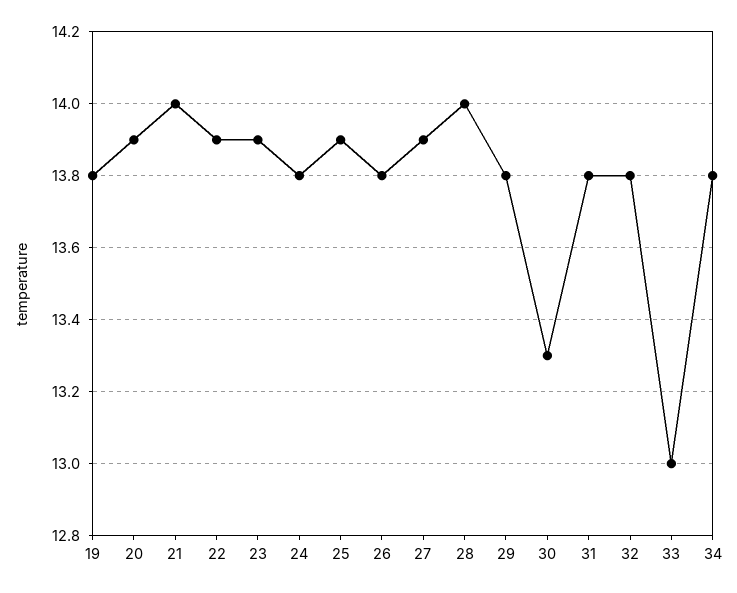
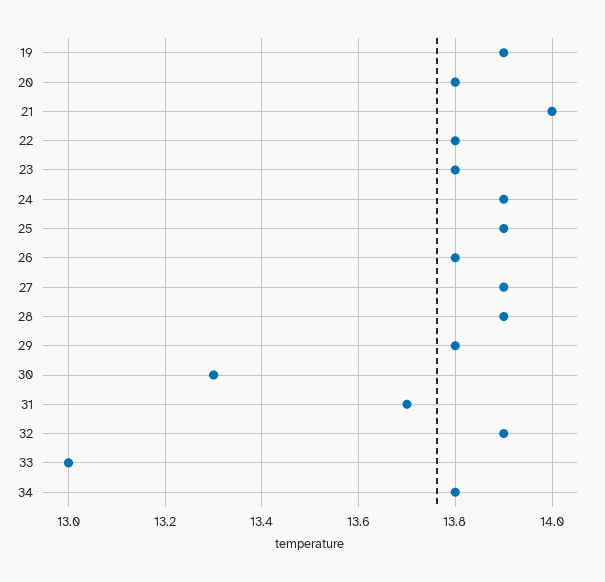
19: 13.8 -> 13.9
20: 13.9 -> 13.8
22: 13.9 -> 13.8
23: 13.9 -> 13.8
24: 13.8 -> 13.9
28: 14 -> 13.9
31: 13.8 -> 13.7
32: 13.8 -> 13.9

